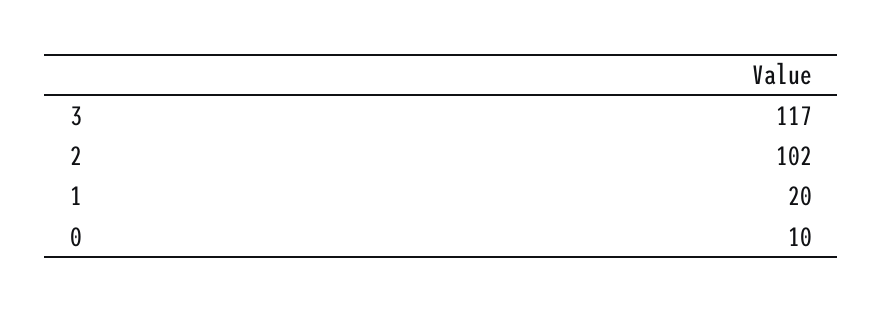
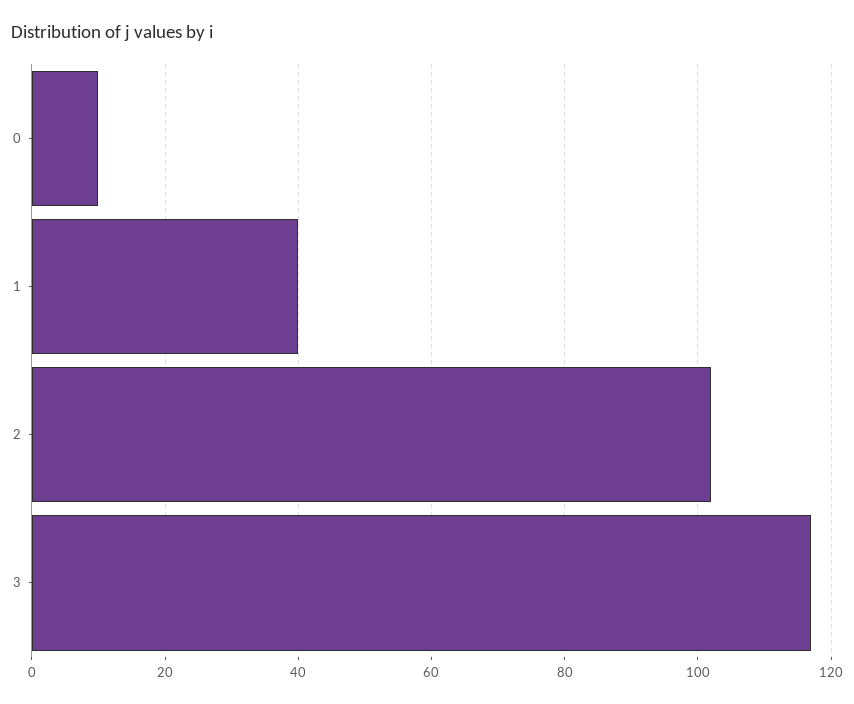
1: 20 -> 40

